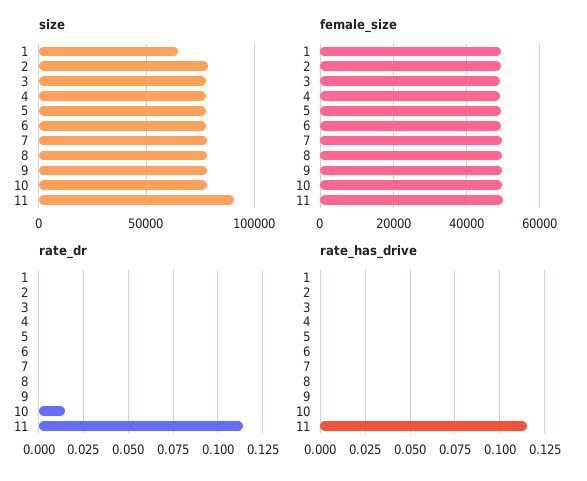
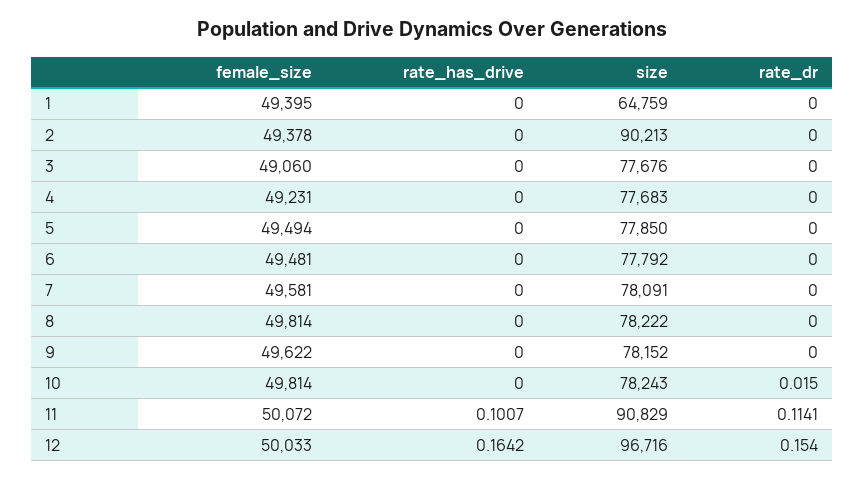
size, 2: 80000 -> 90213
rate_has_drive, 11: 0.115 -> 0.1007
female_size, 12: none -> 50033
rate_has_drive, 12: none -> 0.1642
size, 12: none -> 96716
rate_dr, 12: none -> 0.154

